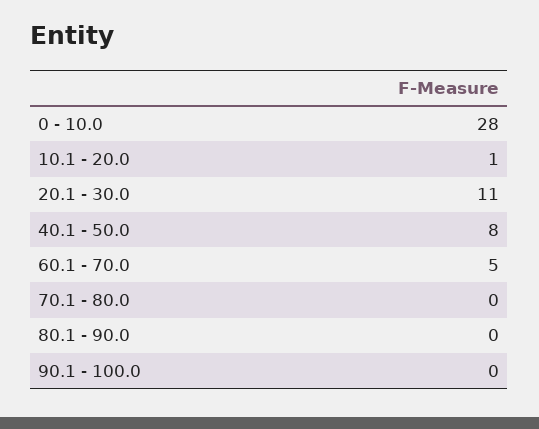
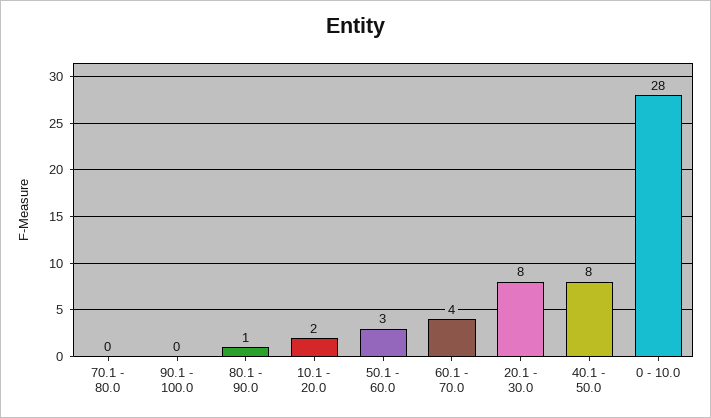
10.1 - 20.0: 1 -> 2
20.1 - 30.0: 11 -> 8
60.1 - 70.0: 5 -> 4
80.1 - 90.0: 0 -> 1
50.1 - 60.0: none -> 3

